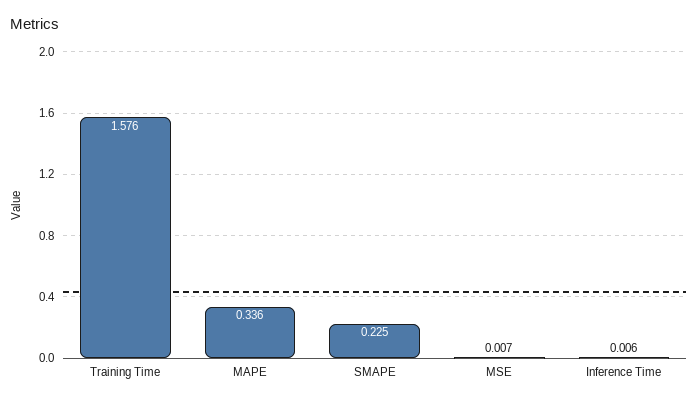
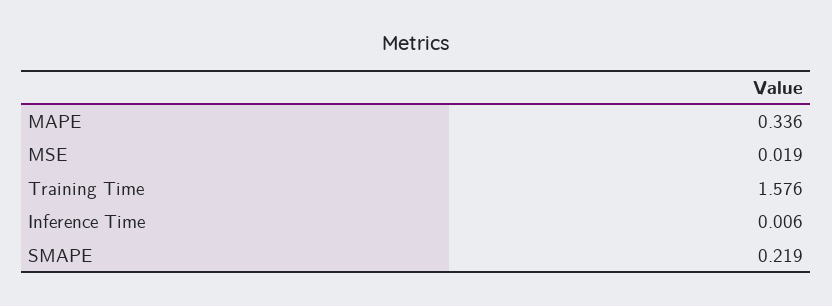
SMAPE: 0.225 -> 0.219
MSE: 0.007 -> 0.019

